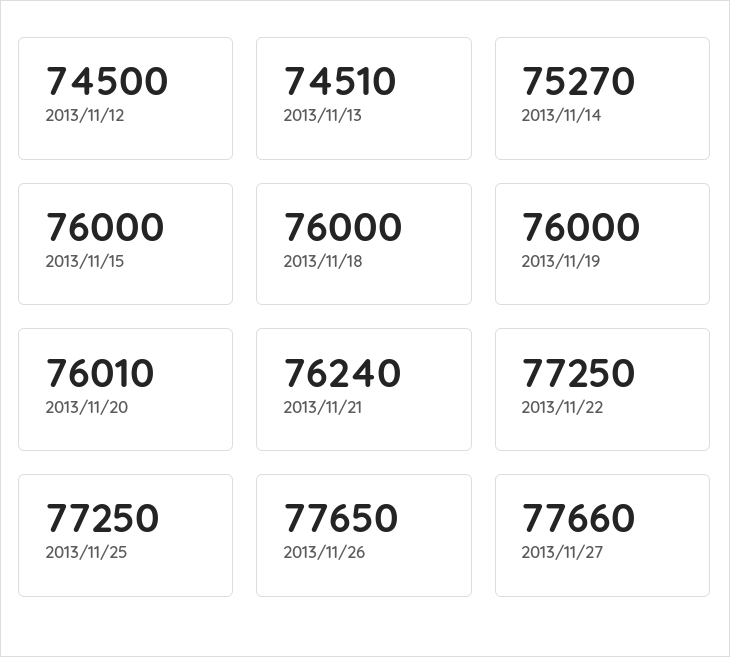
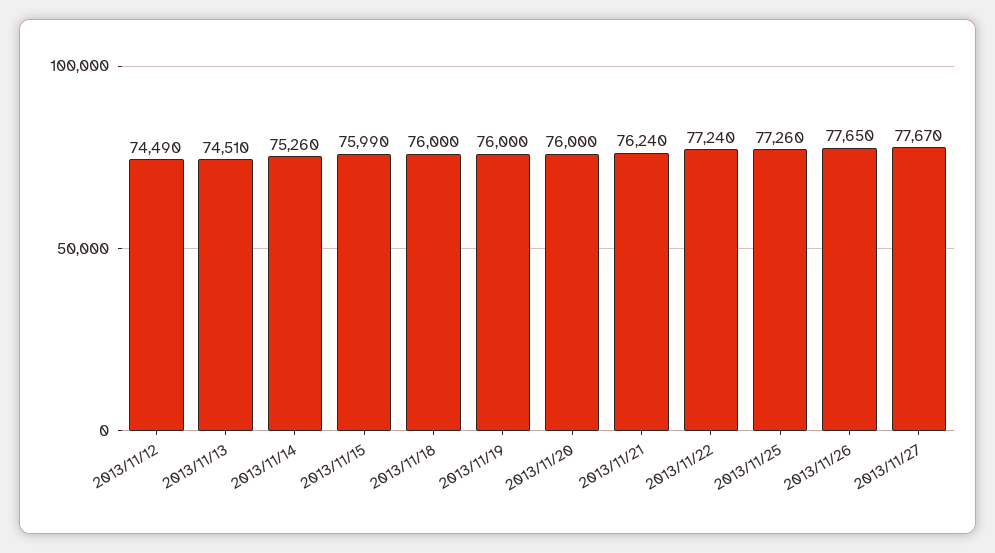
2013/11/12: 74500 -> 74490
2013/11/14: 75270 -> 75260
2013/11/15: 76000 -> 75990
2013/11/20: 76010 -> 76000
2013/11/22: 77250 -> 77240
2013/11/25: 77250 -> 77260
2013/11/27: 77660 -> 77670

